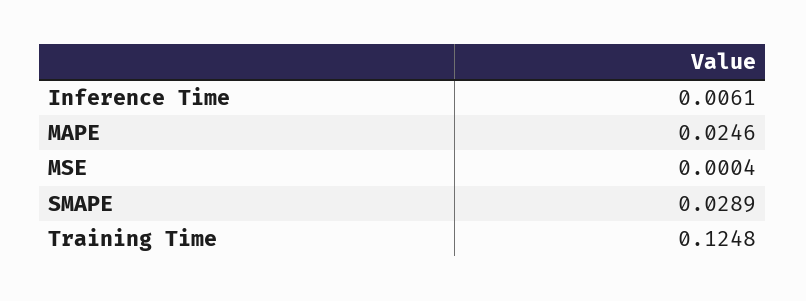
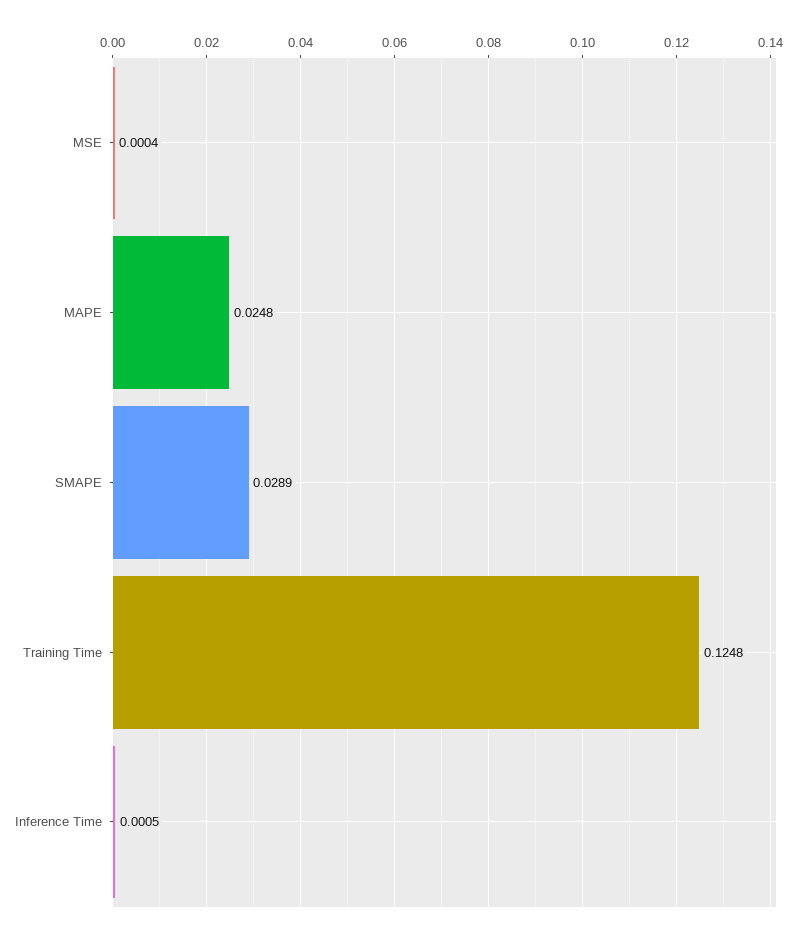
Inference Time: 0.0061 -> 0.0005
MAPE: 0.0246 -> 0.0248

